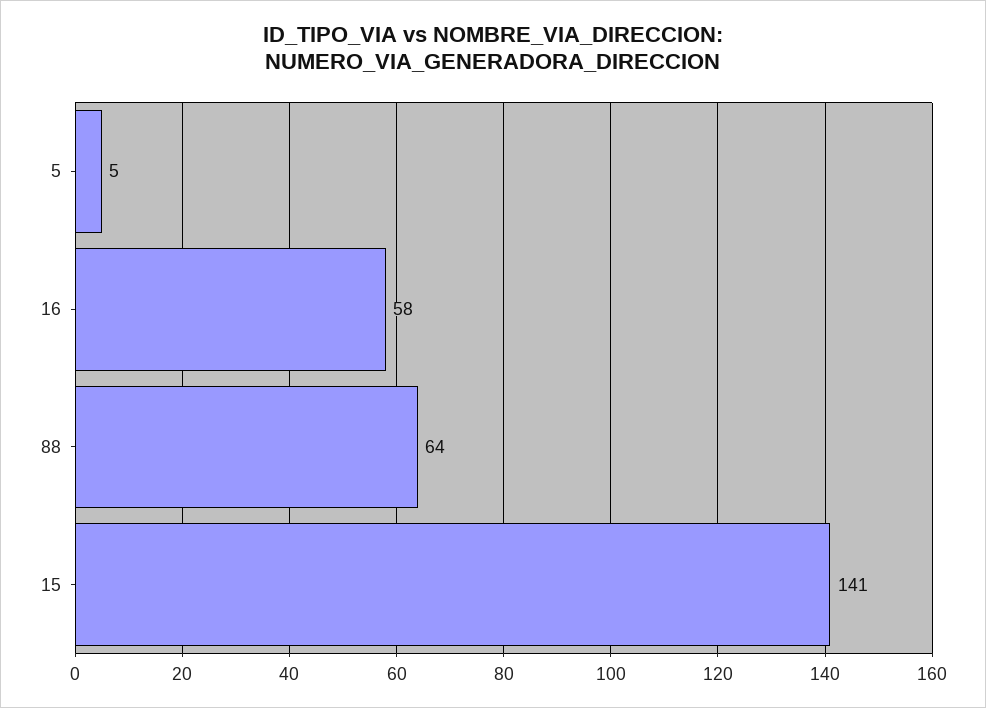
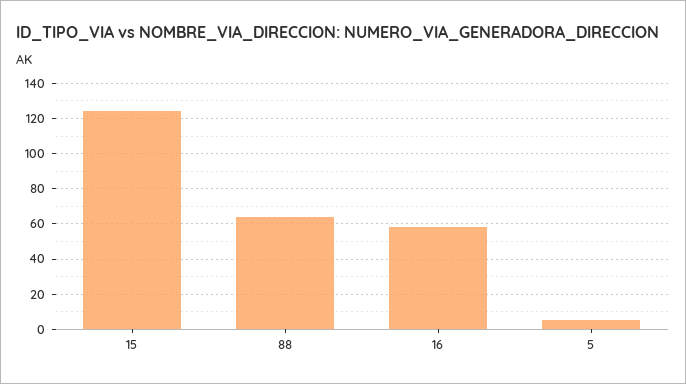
15: 141 -> 125

